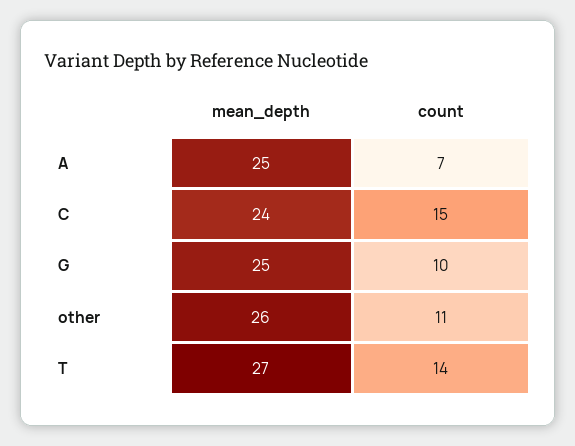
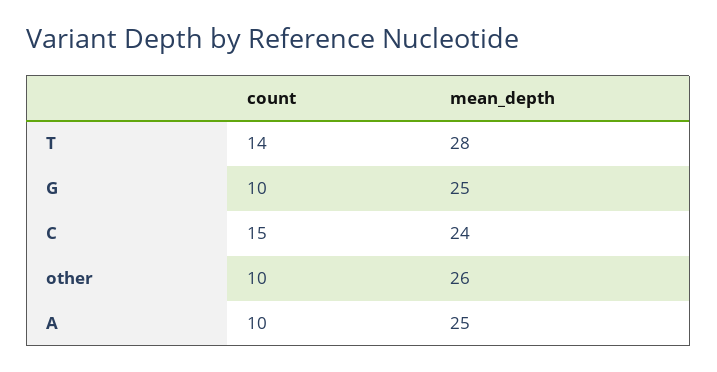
count, A: 7 -> 10
count, other: 11 -> 10
mean_depth, T: 27 -> 28

